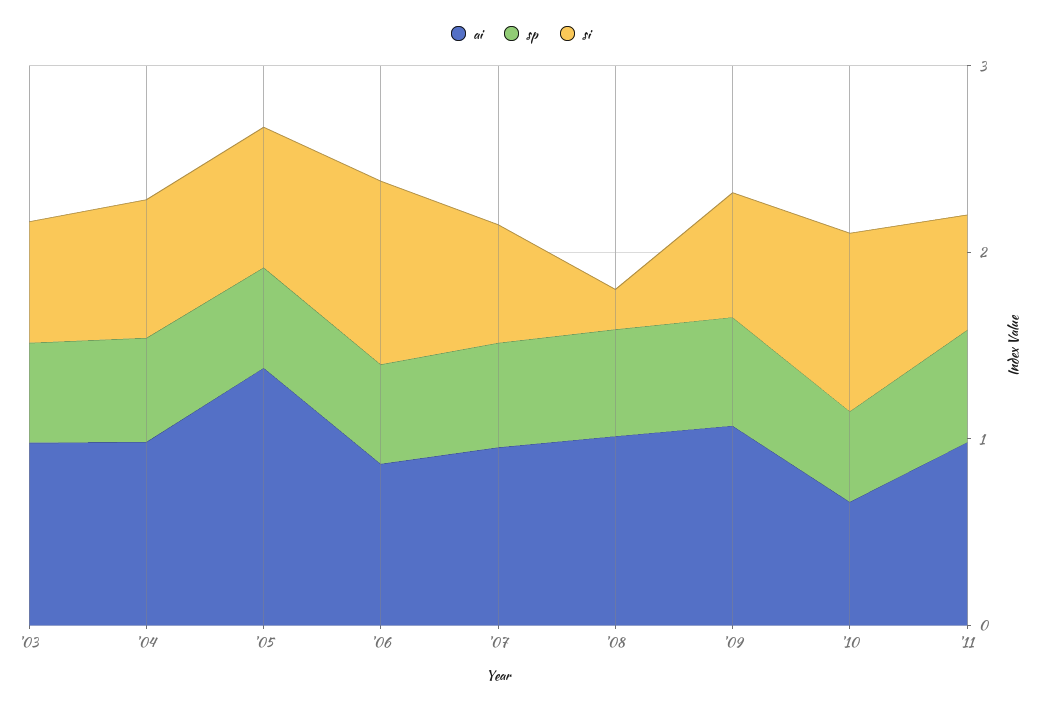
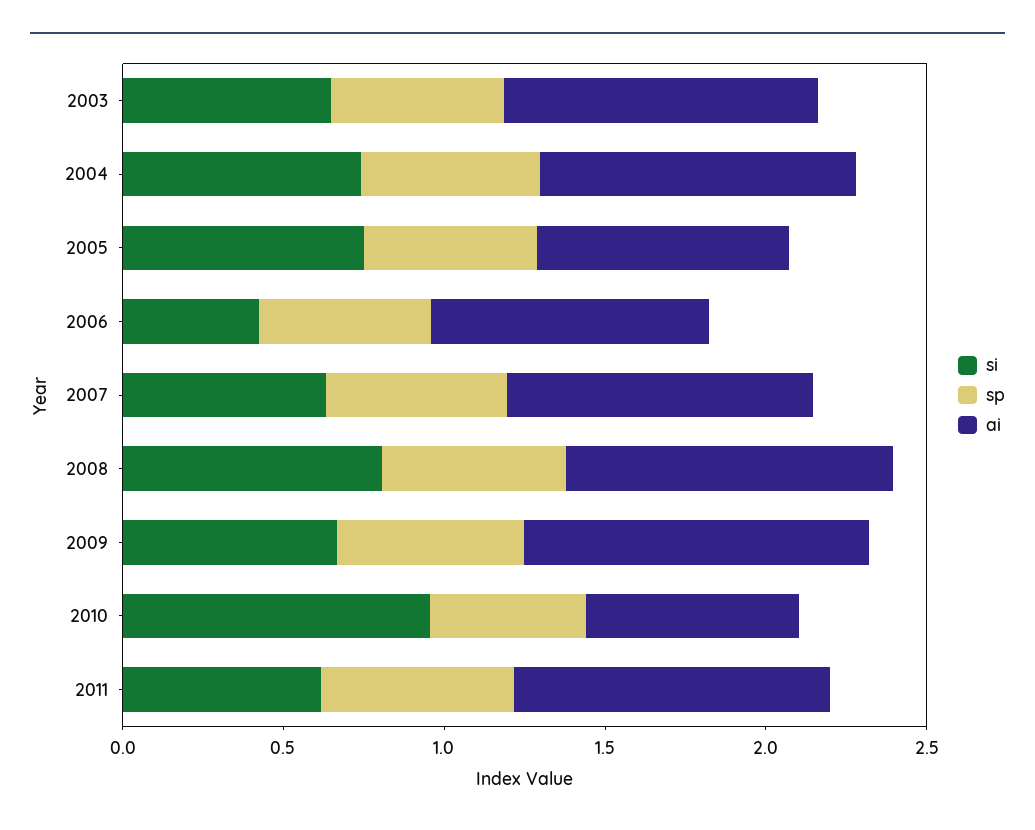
ai, '05: 1.4 -> 0.8
si, '06: 1 -> 0.4
si, '08: 0.2 -> 0.8

